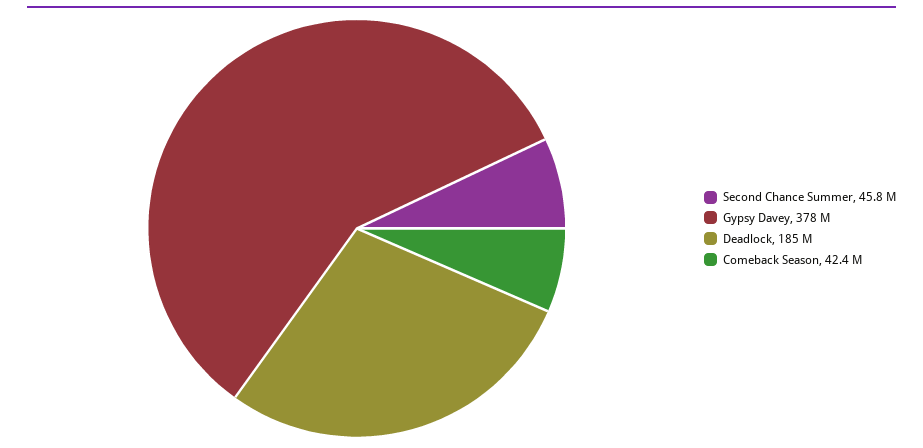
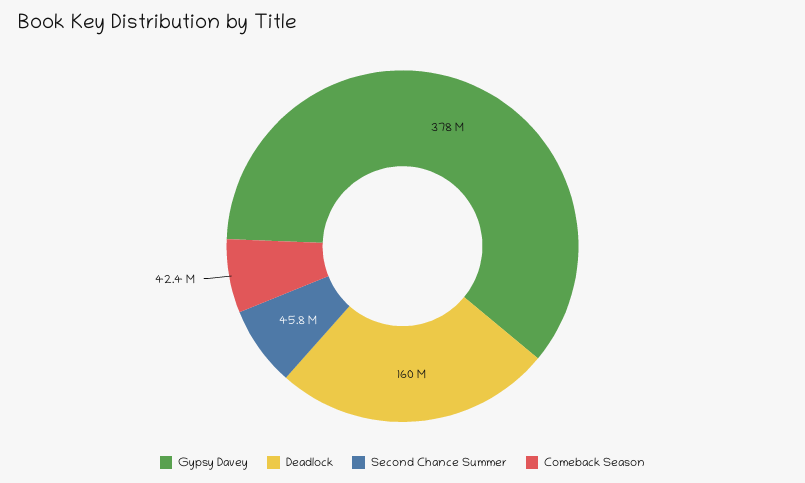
Deadlock: 185000000 -> 160000000

